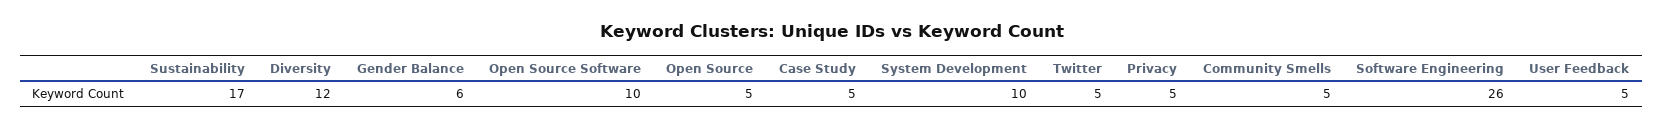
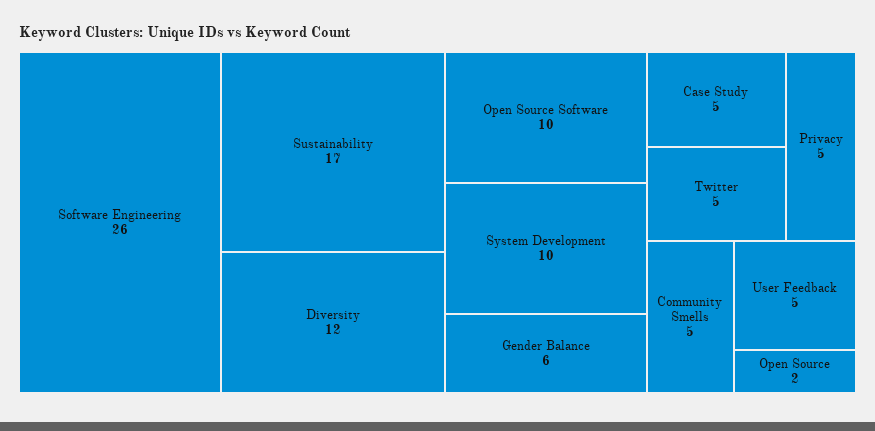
Open Source: 5 -> 2

